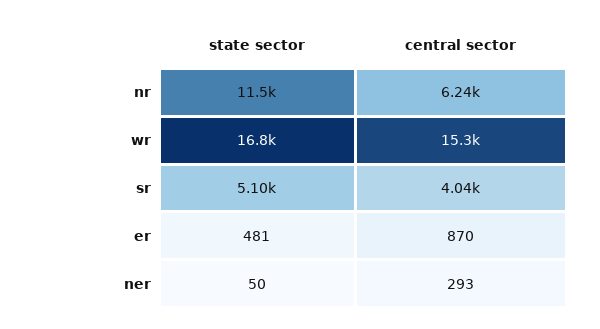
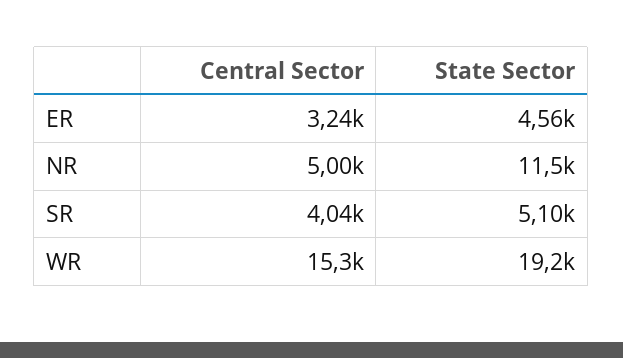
central sector, nr: 6240 -> 5000
state sector, wr: 16800 -> 19200
state sector, er: 481 -> 4560
central sector, er: 870 -> 3240
state sector, ner: 50 -> none
central sector, ner: 293 -> none

